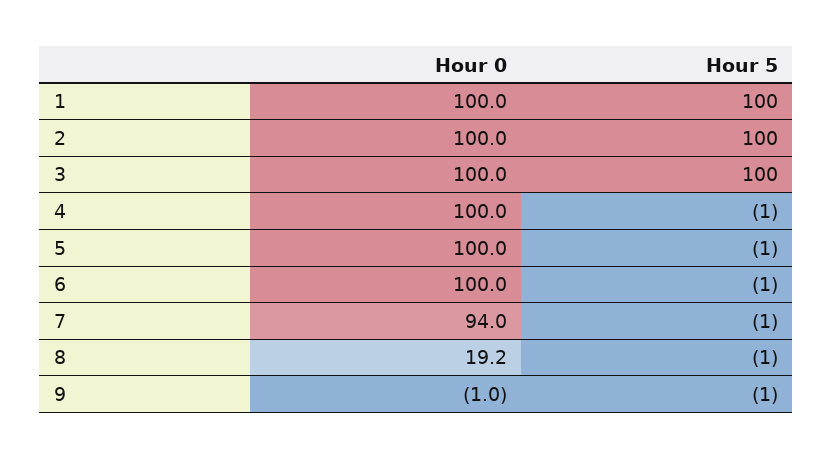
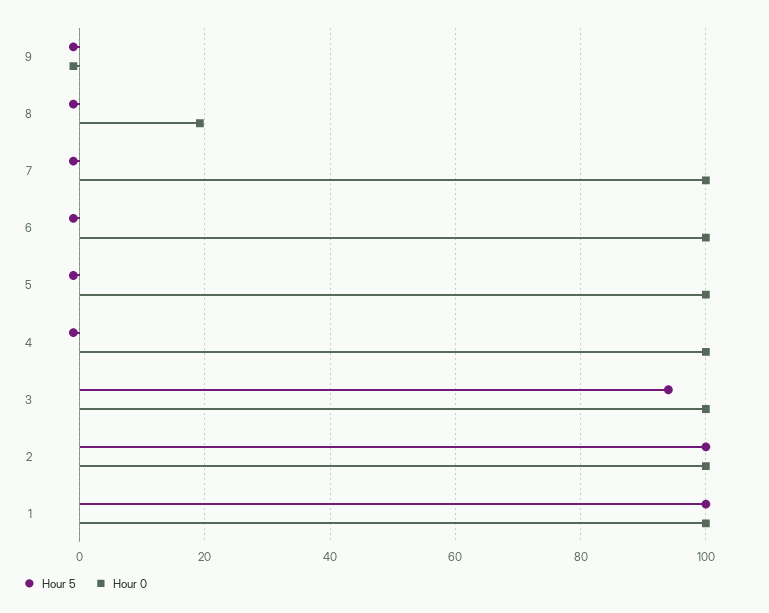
Hour 5, 3: 100 -> 94
Hour 0, 7: 94 -> 100

